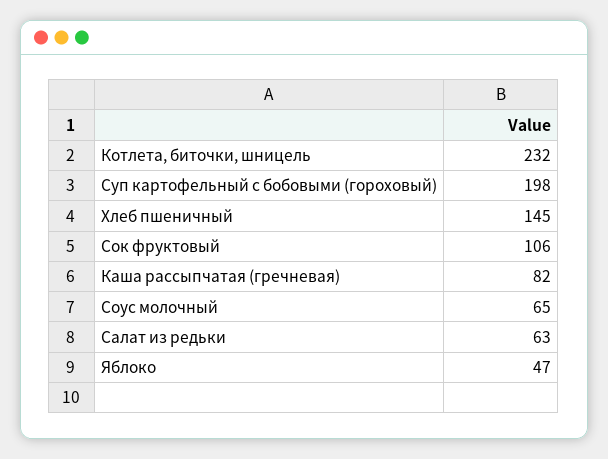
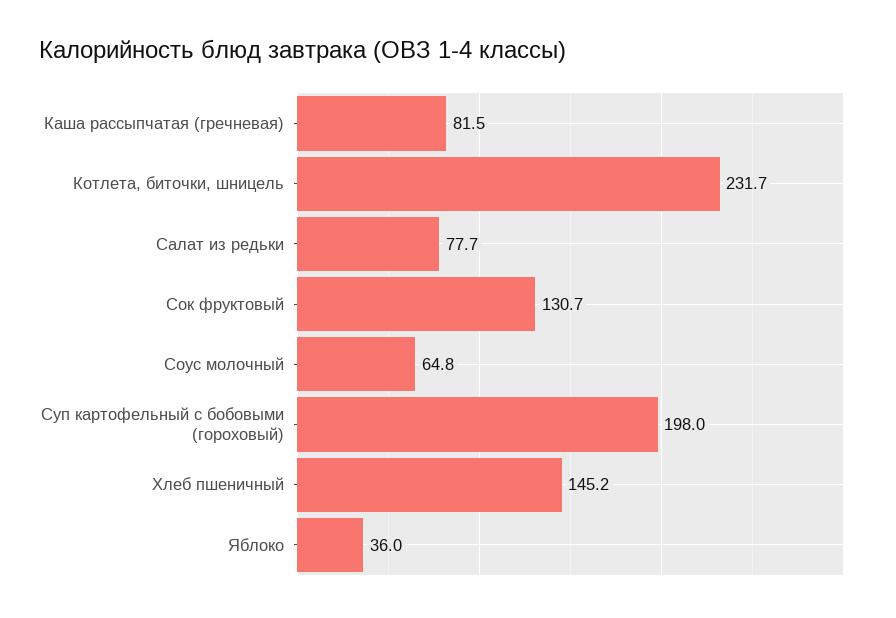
Сок фруктовый: 106 -> 130.7
Салат из редьки: 63 -> 77.7
Яблоко: 47 -> 36

